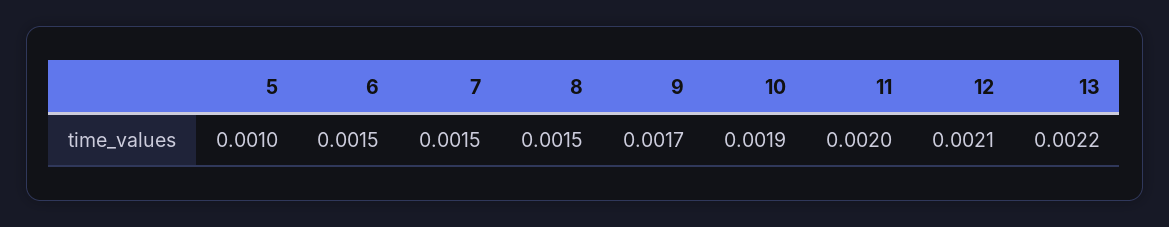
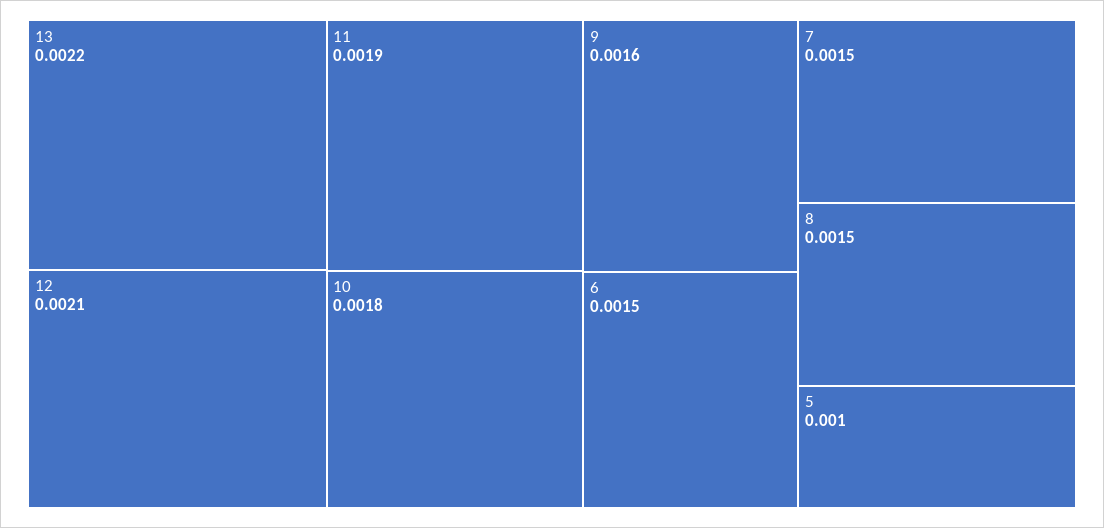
9: 0.0017 -> 0.0016
10: 0.0019 -> 0.0018
11: 0.002 -> 0.0019

